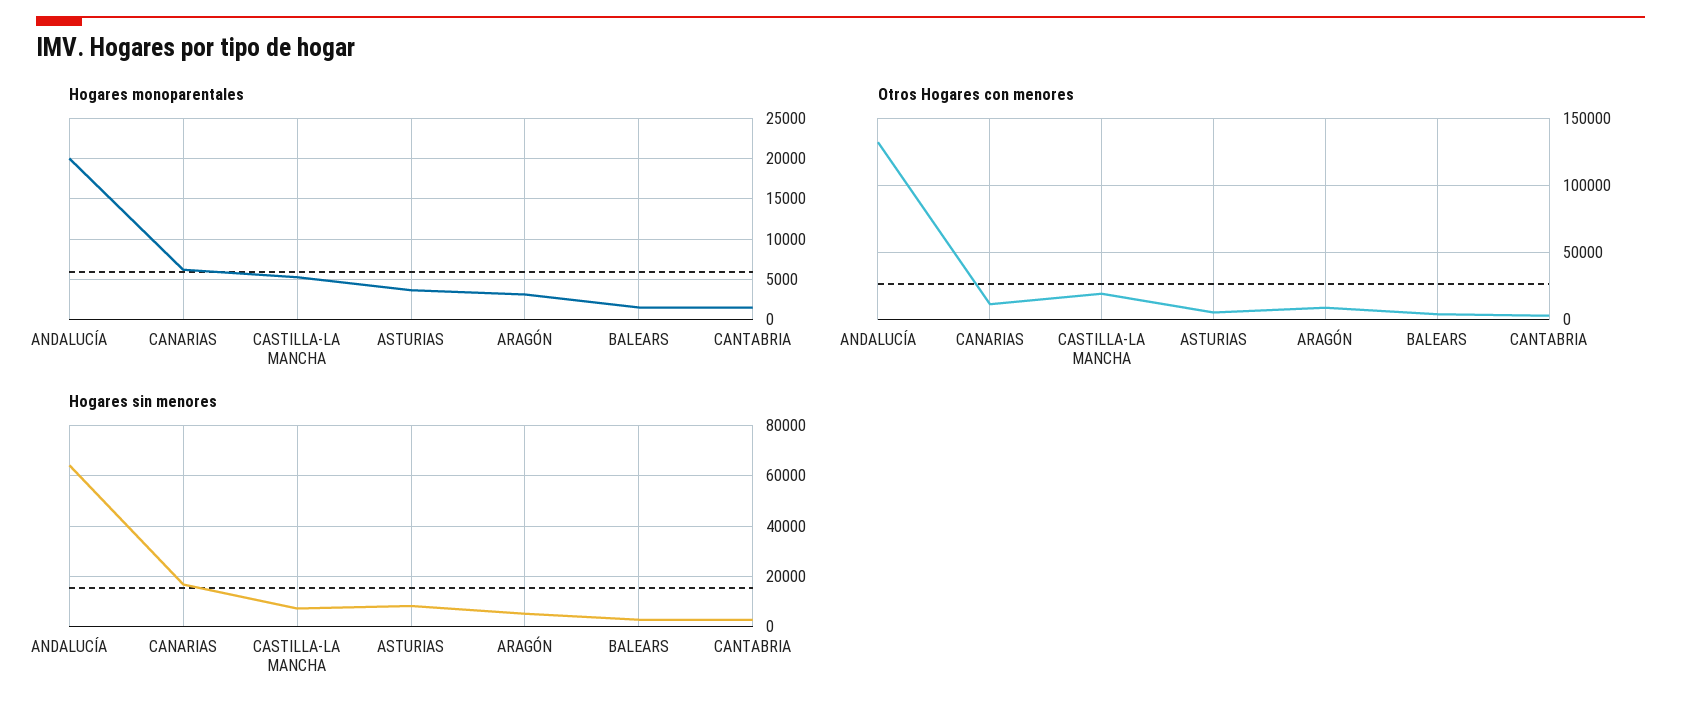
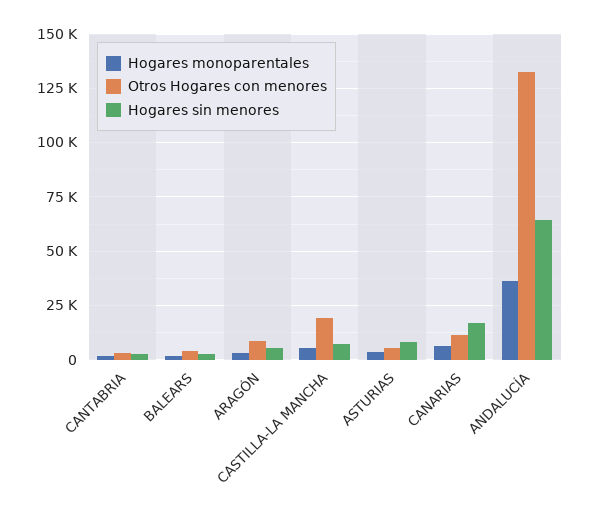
Hogares monoparentales, ANDALUCÍA: 20000 -> 35000

